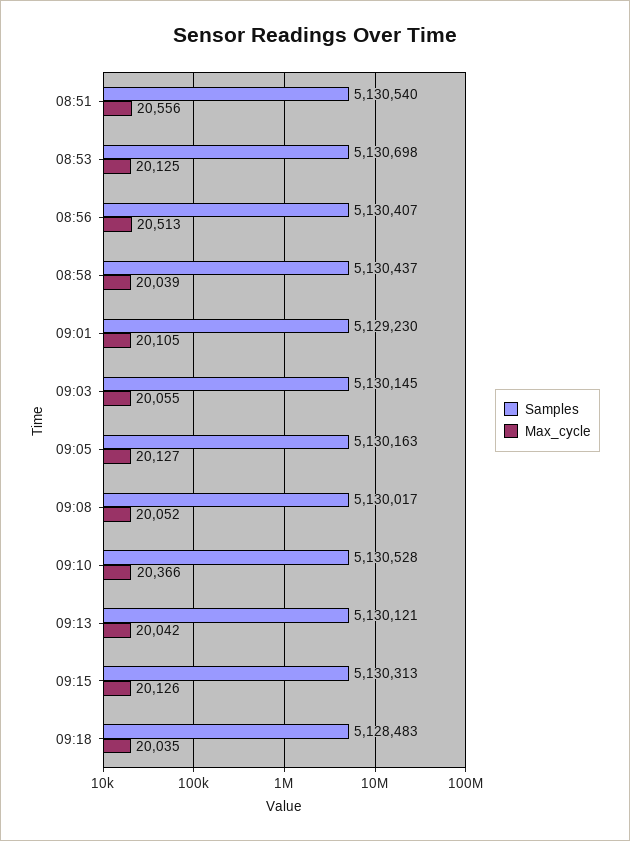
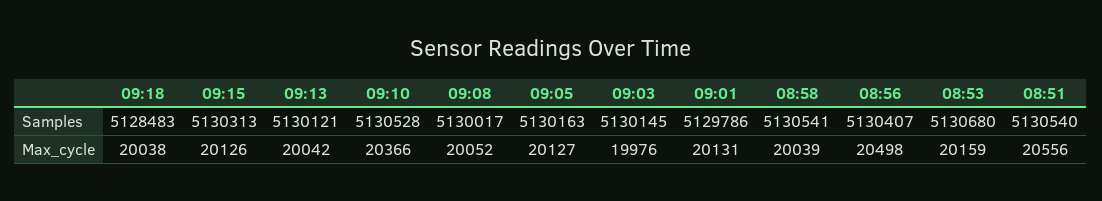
Samples, 08:53: 5130698 -> 5130680
Max_cycle, 08:53: 20125 -> 20159
Max_cycle, 08:56: 20513 -> 20498
Samples, 08:58: 5130437 -> 5130541
Samples, 09:01: 5129230 -> 5129786
Max_cycle, 09:01: 20105 -> 20131
Max_cycle, 09:03: 20055 -> 19976
Max_cycle, 09:18: 20035 -> 20038

